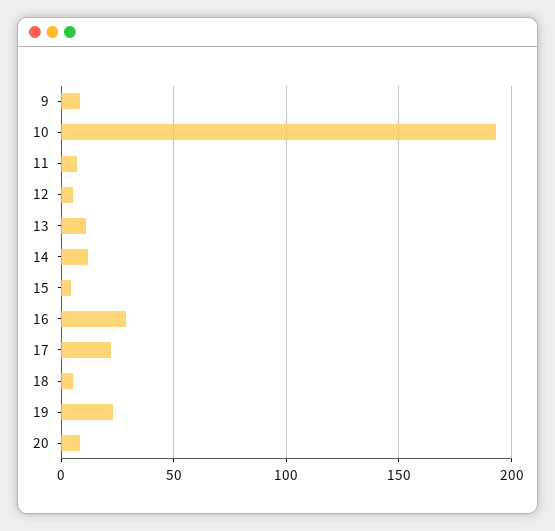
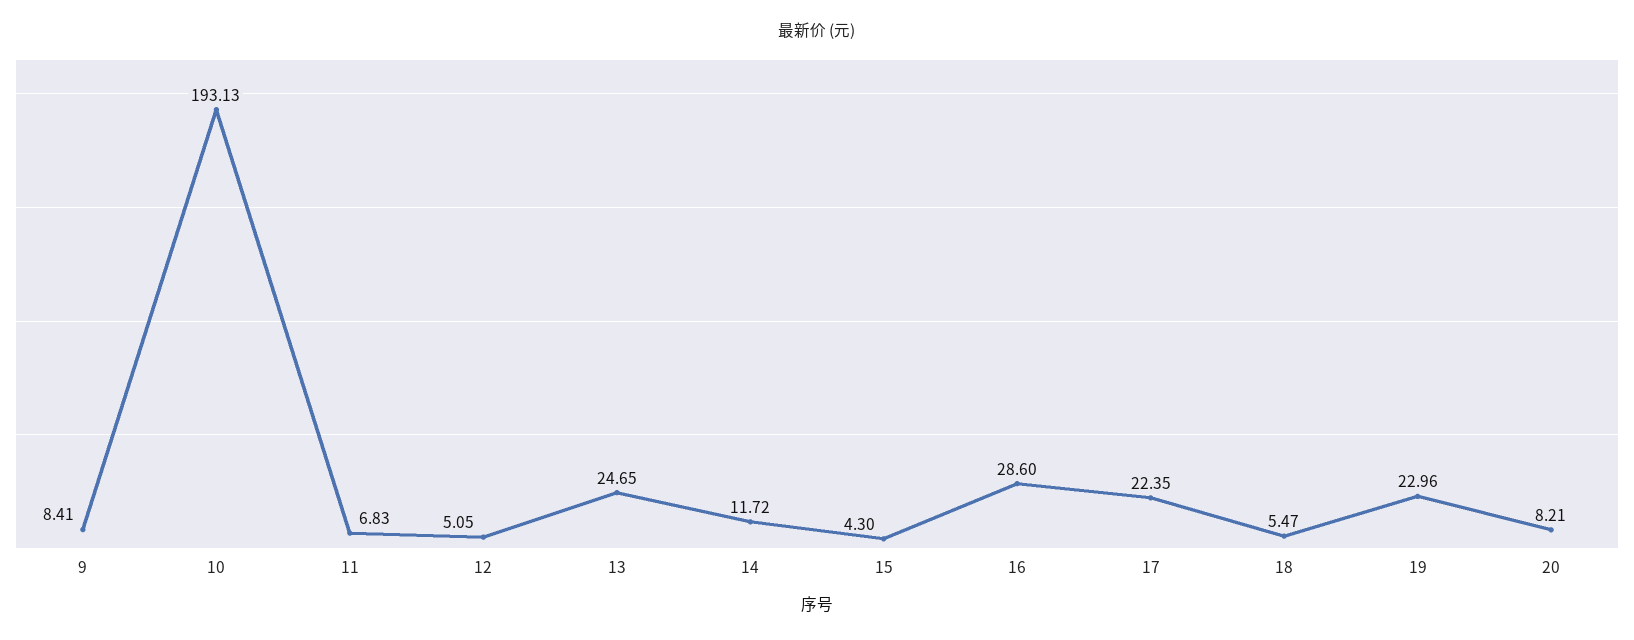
13: 10 -> 24.65

